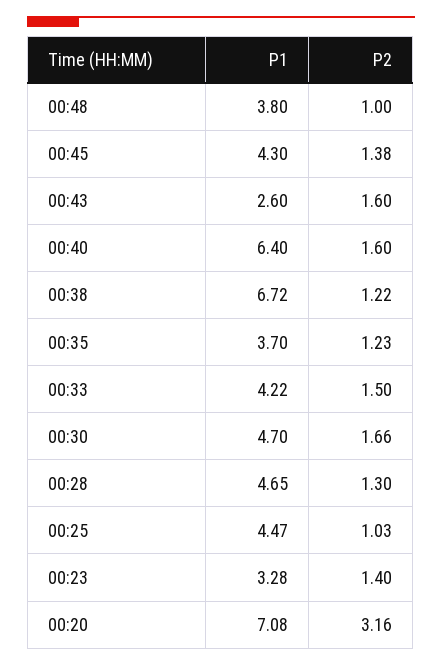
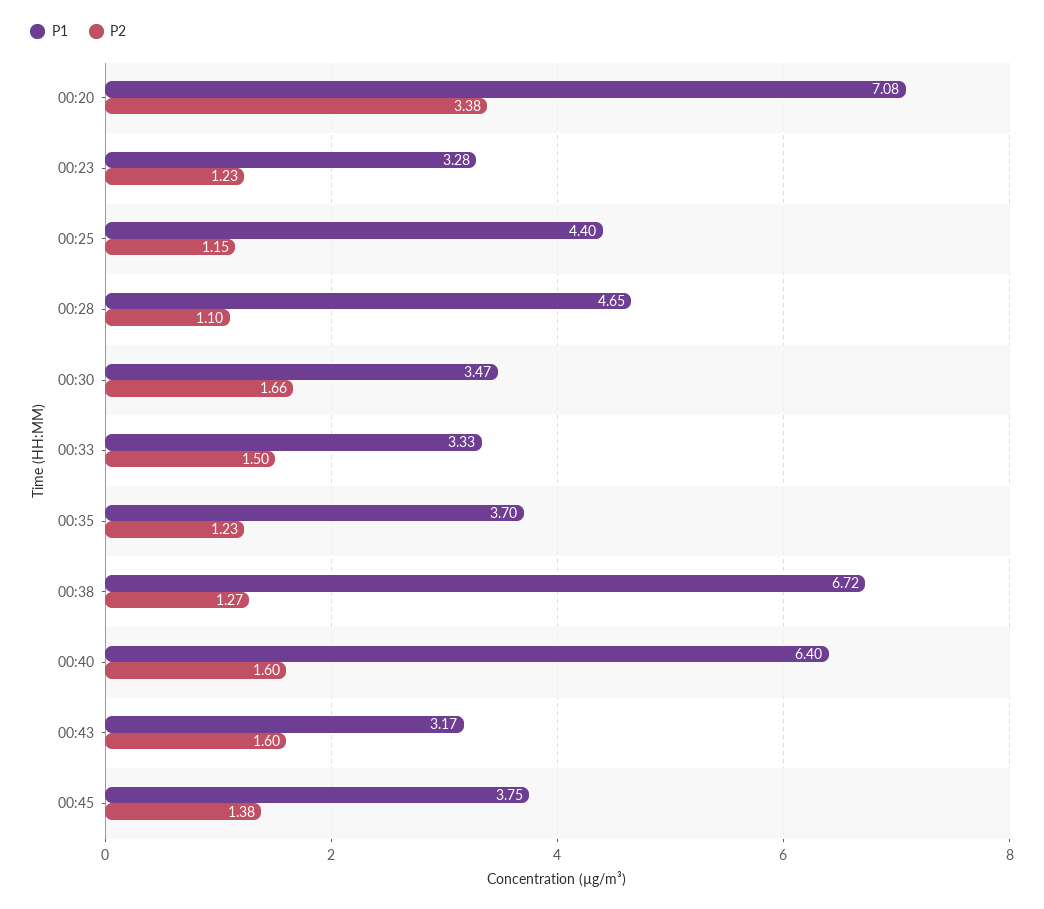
P1, 00:48: 3.8 -> none
P2, 00:48: 1 -> none
P1, 00:45: 4.3 -> 3.75
P1, 00:43: 2.6 -> 3.17
P2, 00:38: 1.22 -> 1.27
P1, 00:33: 4.22 -> 3.33
P1, 00:30: 4.7 -> 3.47
P2, 00:28: 1.3 -> 1.1
P1, 00:25: 4.47 -> 4.4
P2, 00:25: 1.03 -> 1.15
P2, 00:23: 1.4 -> 1.23
P2, 00:20: 3.16 -> 3.38

